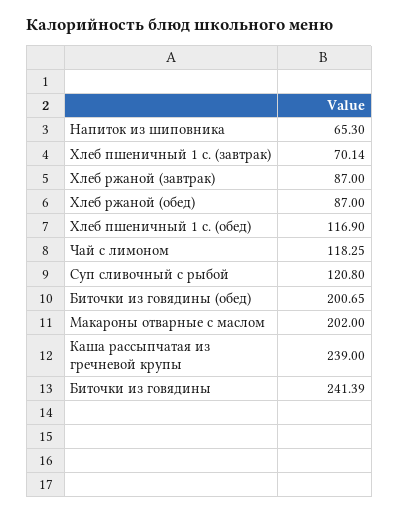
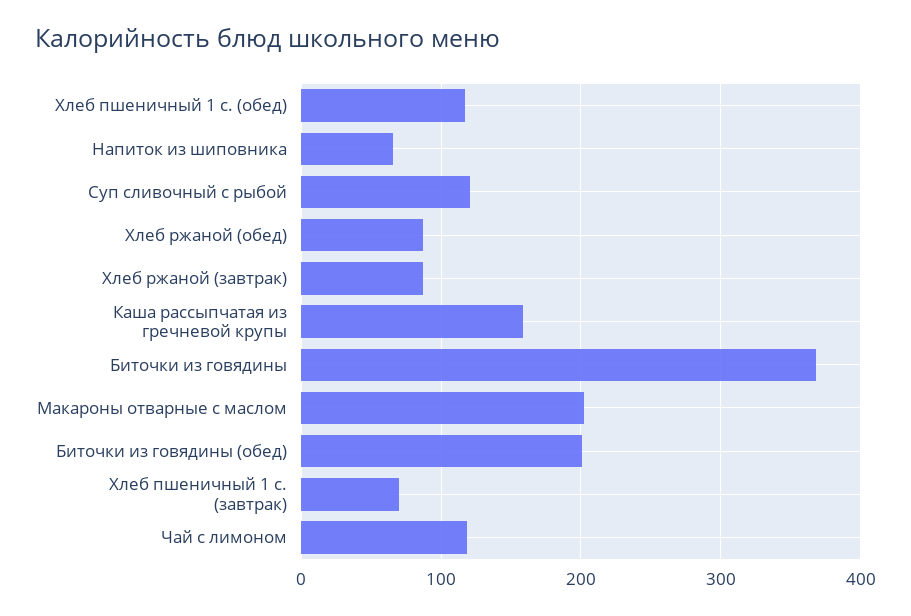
Каша рассыпчатая из гречневой крупы: 239 -> 160
Биточки из говядины: 241.39 -> 370

